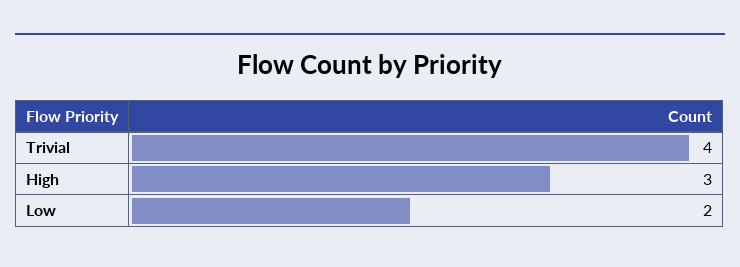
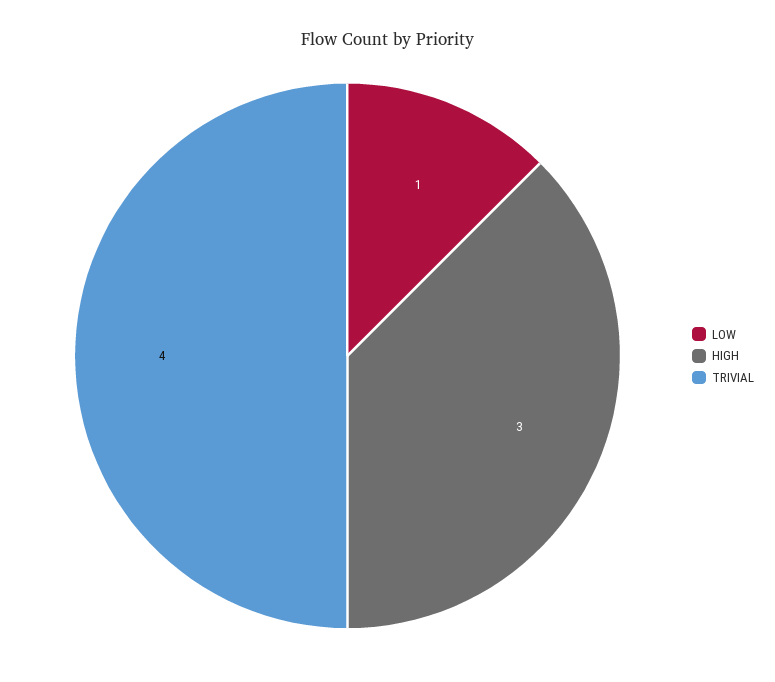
Low: 2 -> 1

